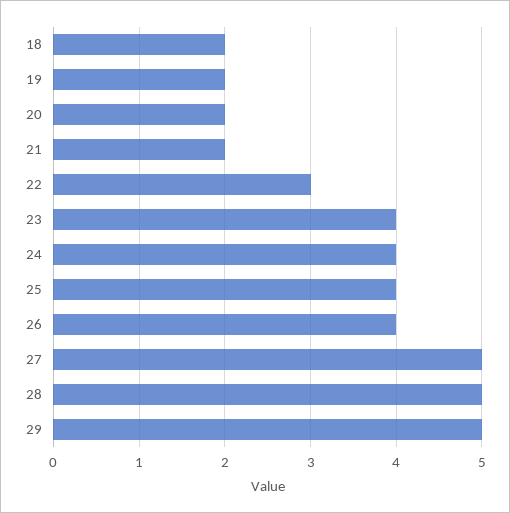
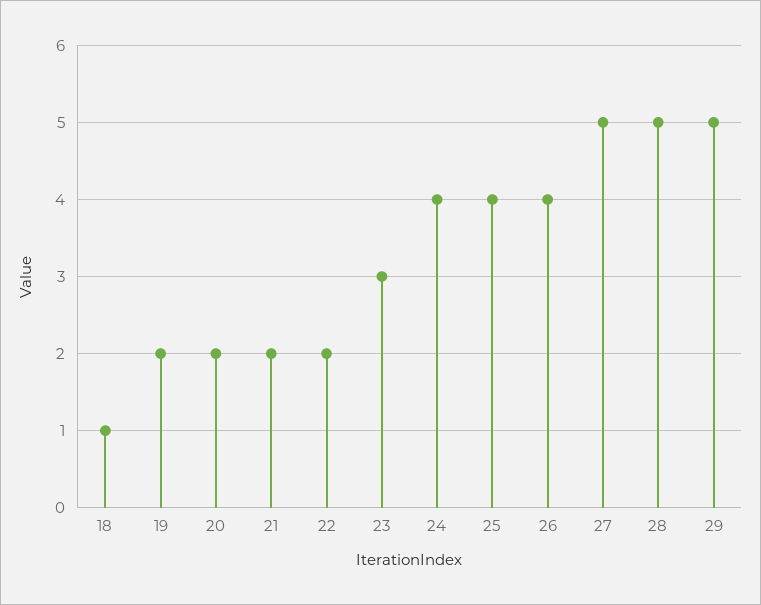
18: 2 -> 1
22: 3 -> 2
23: 4 -> 3

